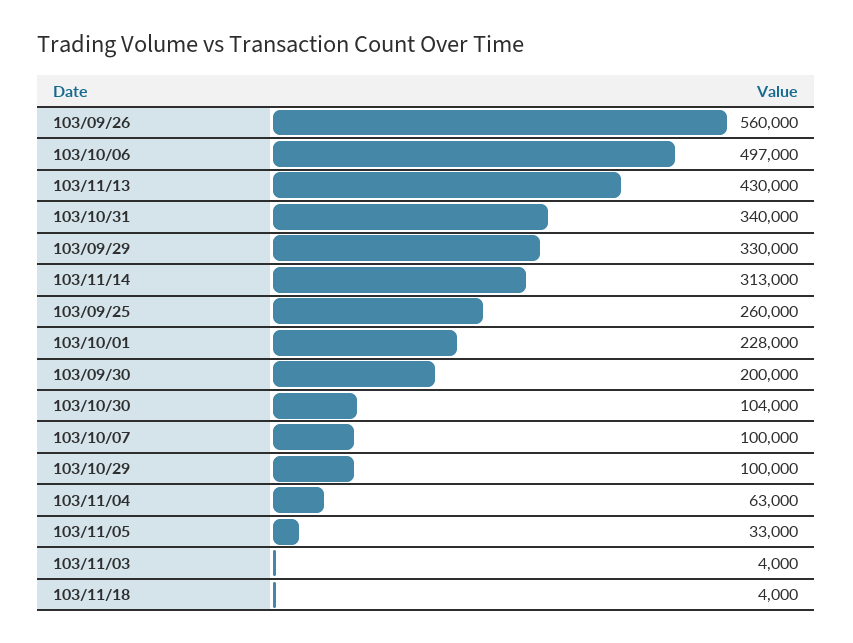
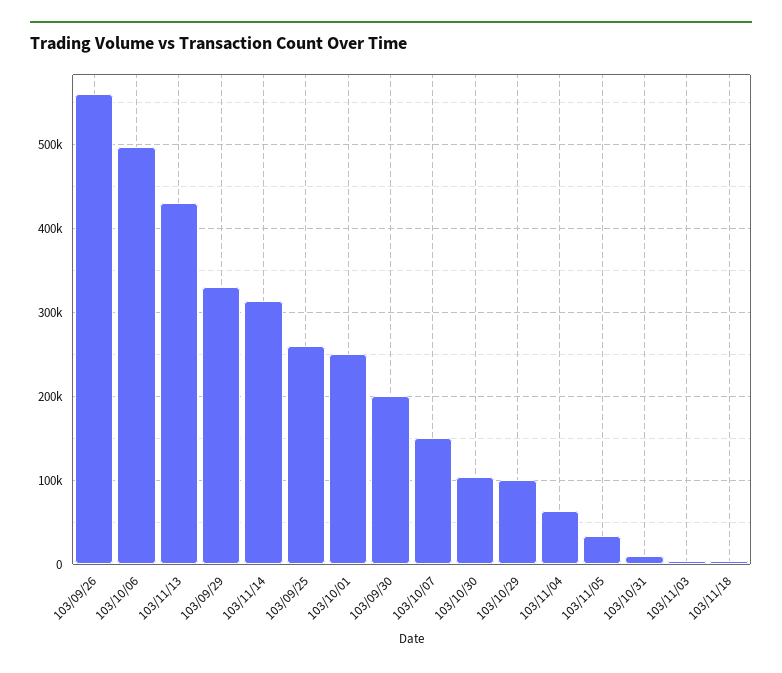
103/10/31: 340000 -> 10000
103/10/01: 228000 -> 250000
103/10/07: 100000 -> 150000

